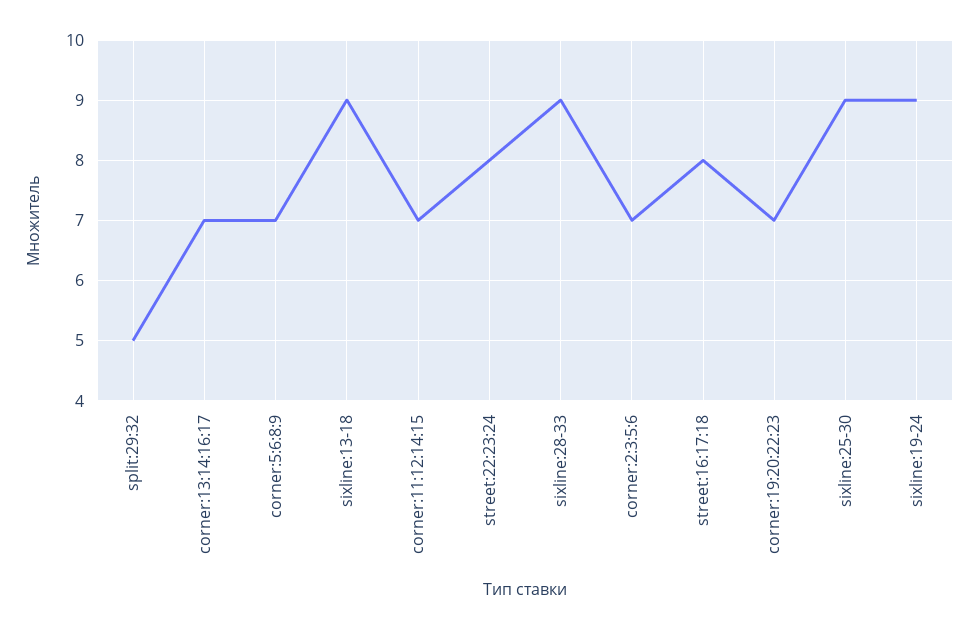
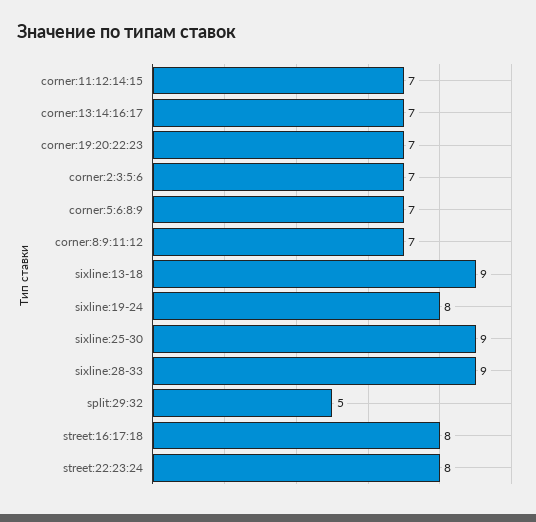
sixline:19-24: 9 -> 8
corner:8:9:11:12: none -> 7

